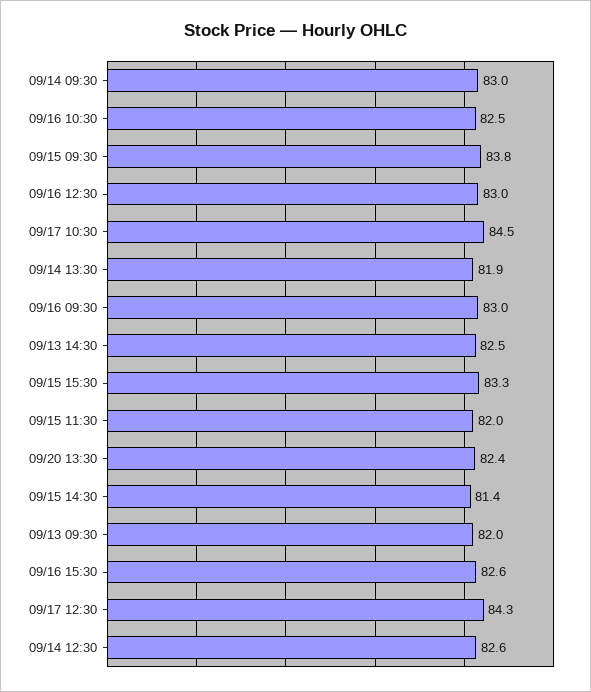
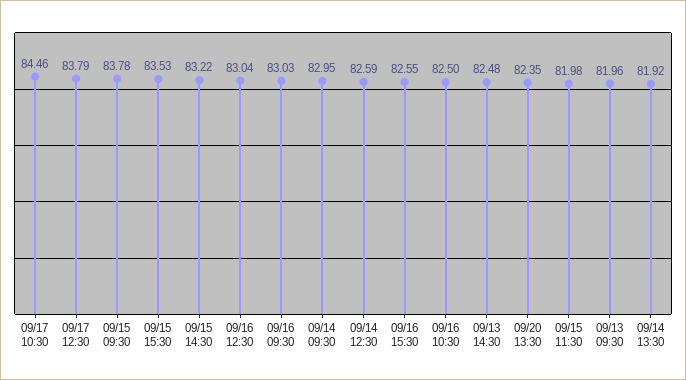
09/15 15:30: 83.3 -> 83.53
09/15 14:30: 81.4 -> 83.22
09/17 12:30: 84.3 -> 83.79

